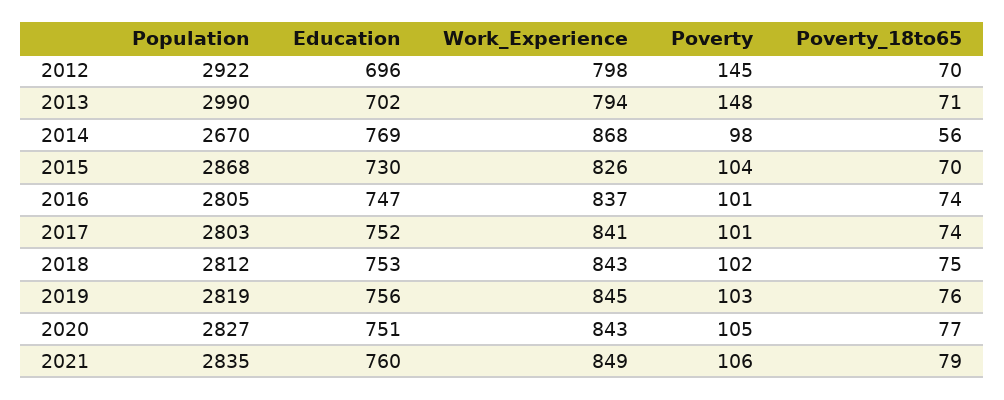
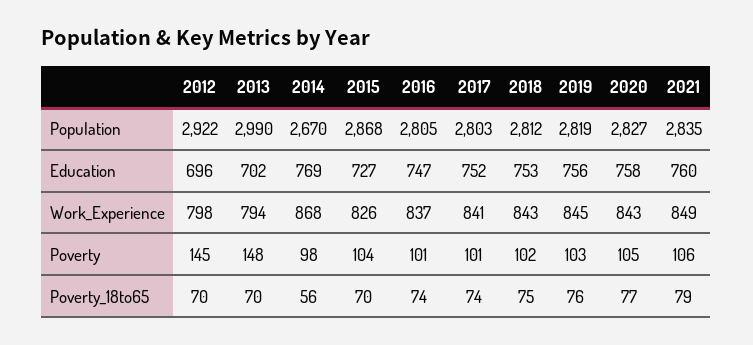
Poverty_18to65, 2013: 71 -> 70
Education, 2015: 730 -> 727
Education, 2020: 751 -> 758

